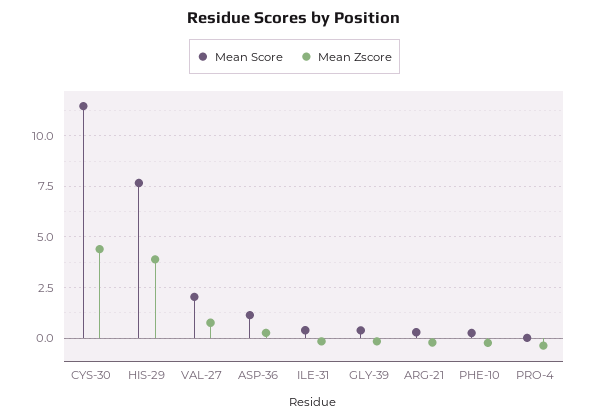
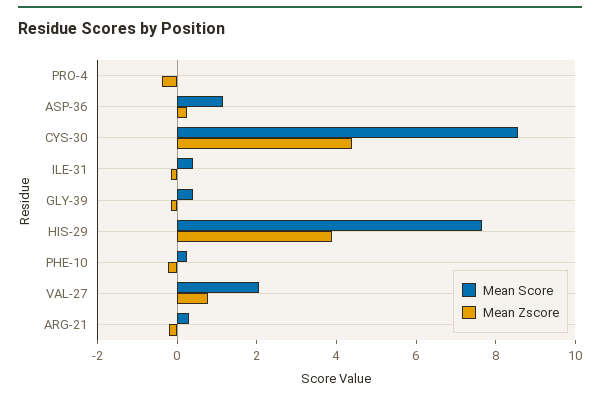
Mean Score, CYS-30: 11.5 -> 8.5

